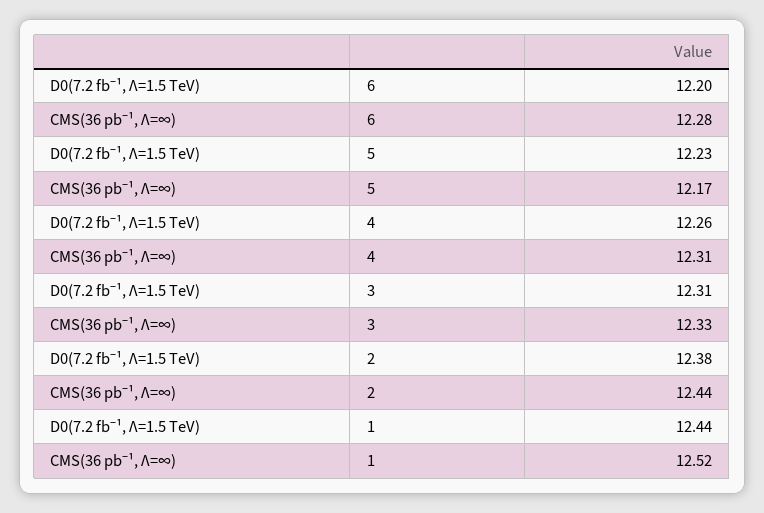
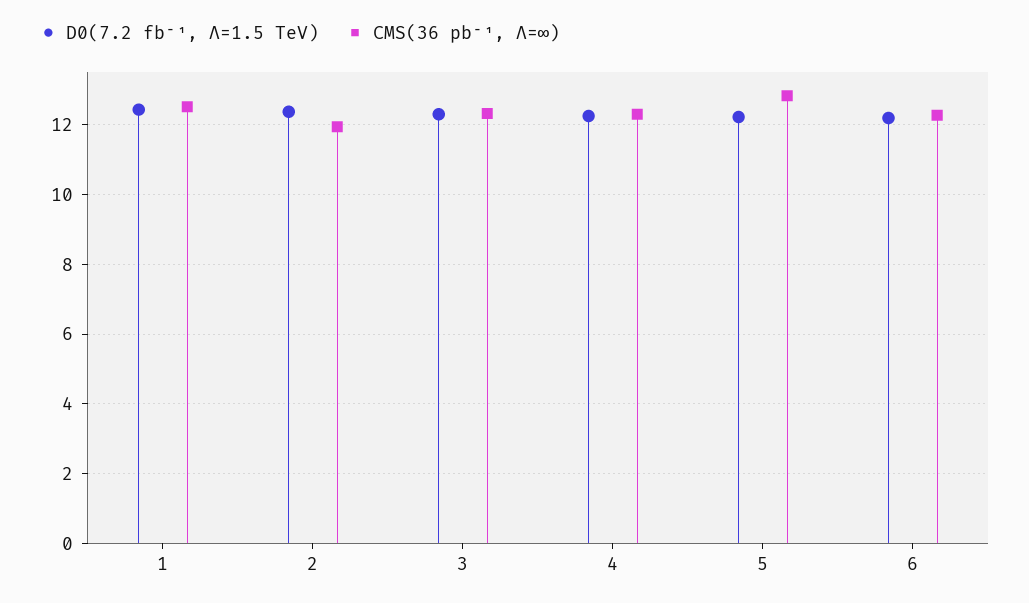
CMS(36 pb⁻¹, Λ=∞), 5: 12.17 -> 12.8
CMS(36 pb⁻¹, Λ=∞), 2: 12.44 -> 12

